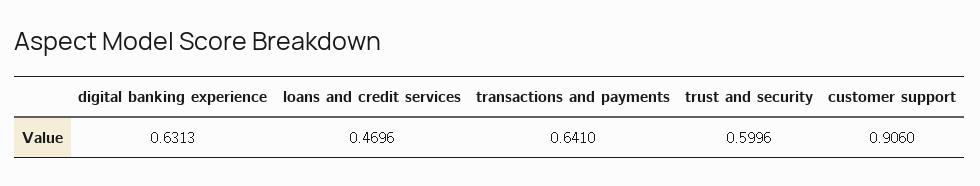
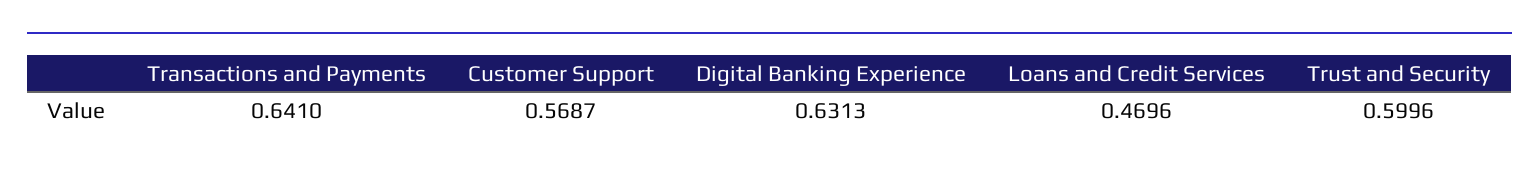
customer support: 0.906 -> 0.5687

